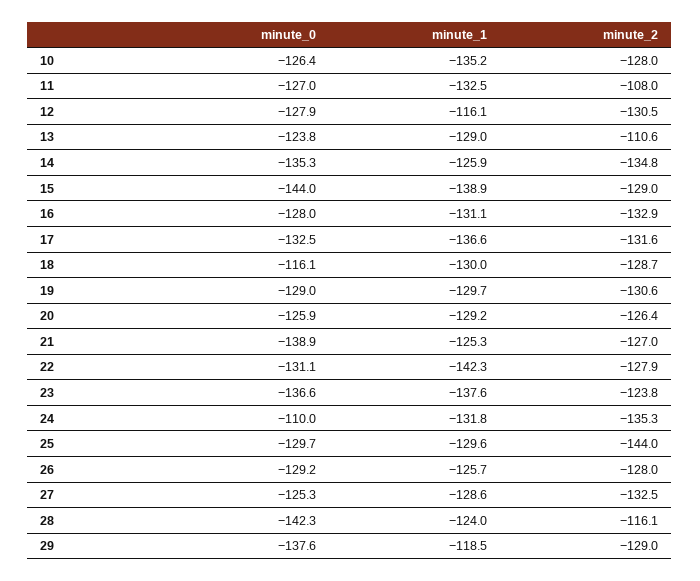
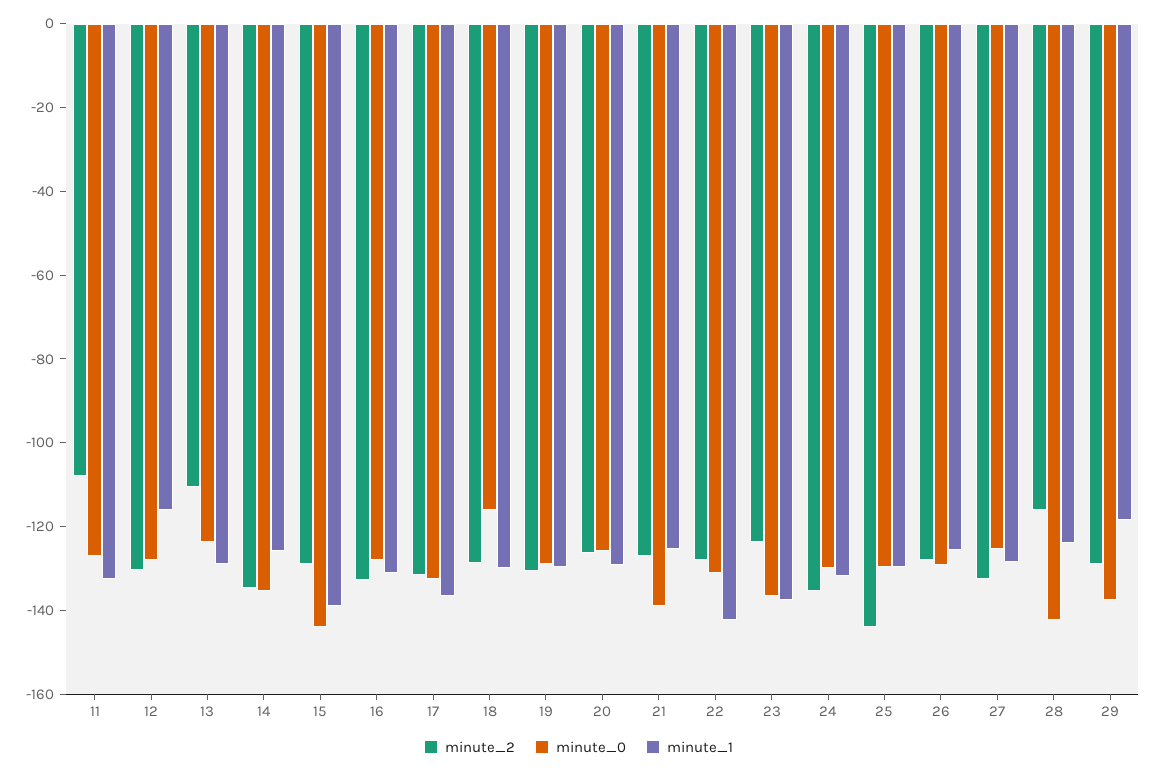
minute_0, 10: -126.4 -> none
minute_1, 10: -135.2 -> none
minute_2, 10: -128 -> none
minute_0, 24: -110 -> -130

